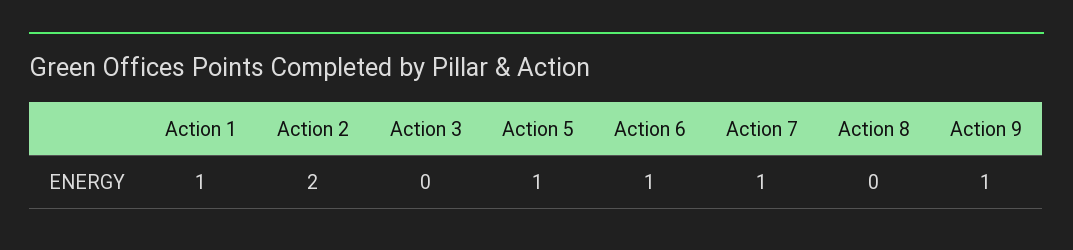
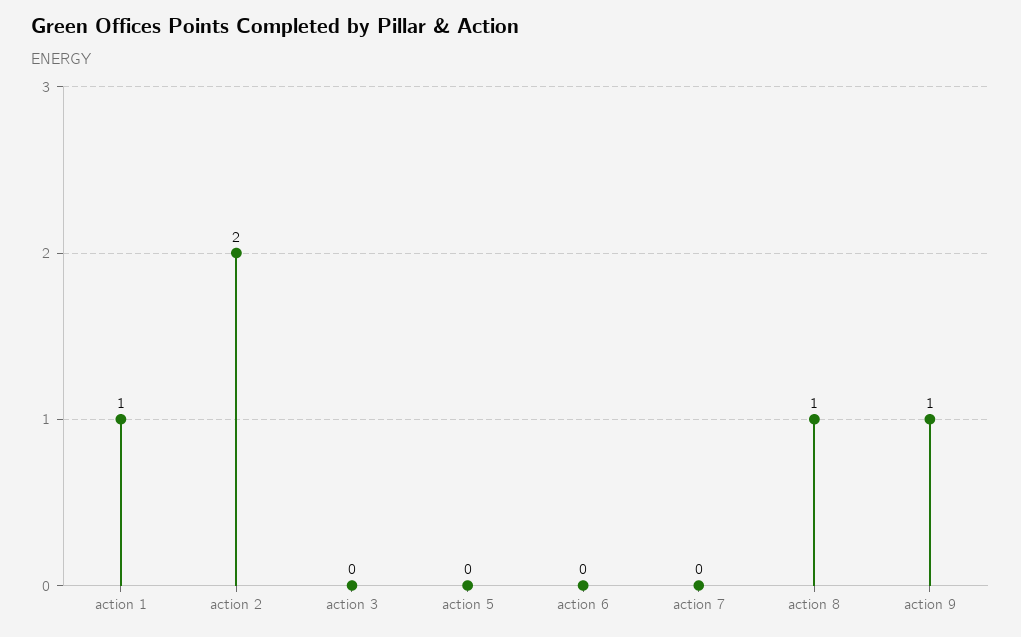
Action 5: 1 -> 0
Action 6: 1 -> 0
Action 7: 1 -> 0
Action 8: 0 -> 1

